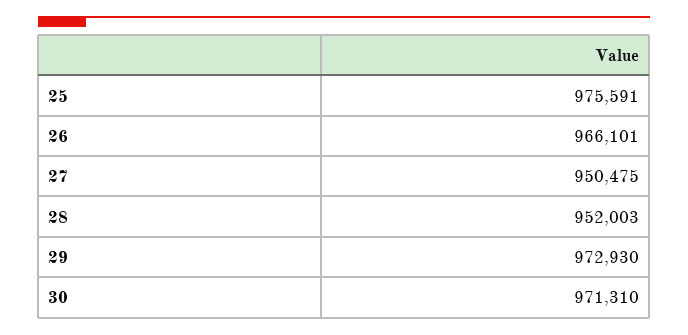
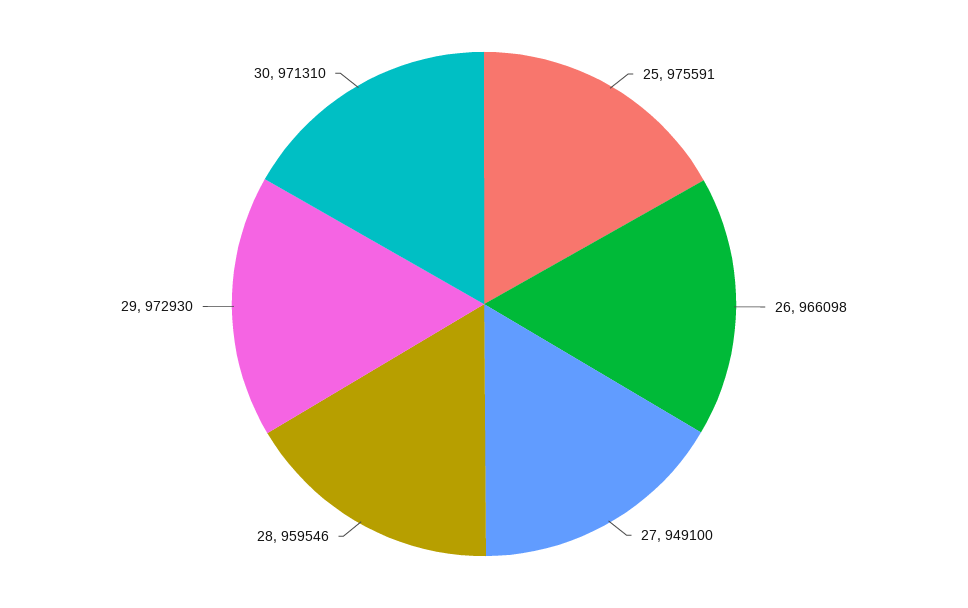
26: 966101 -> 966098
27: 950475 -> 949100
28: 952003 -> 959546

